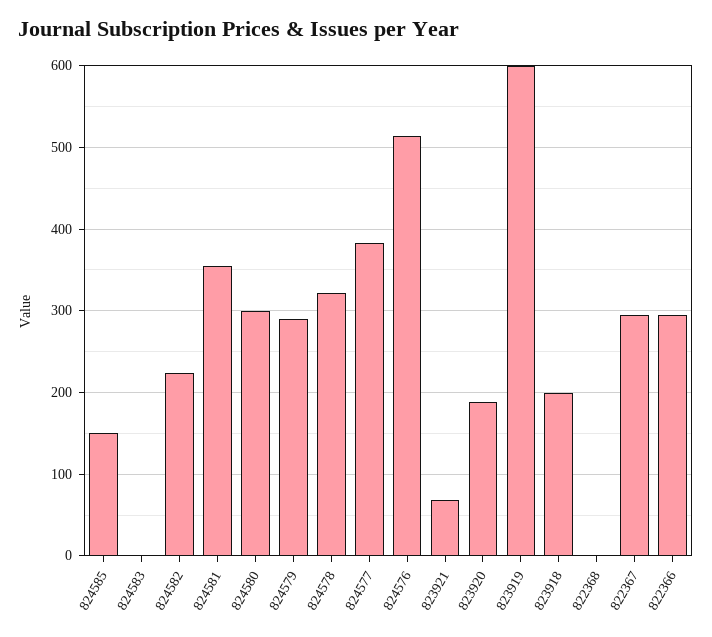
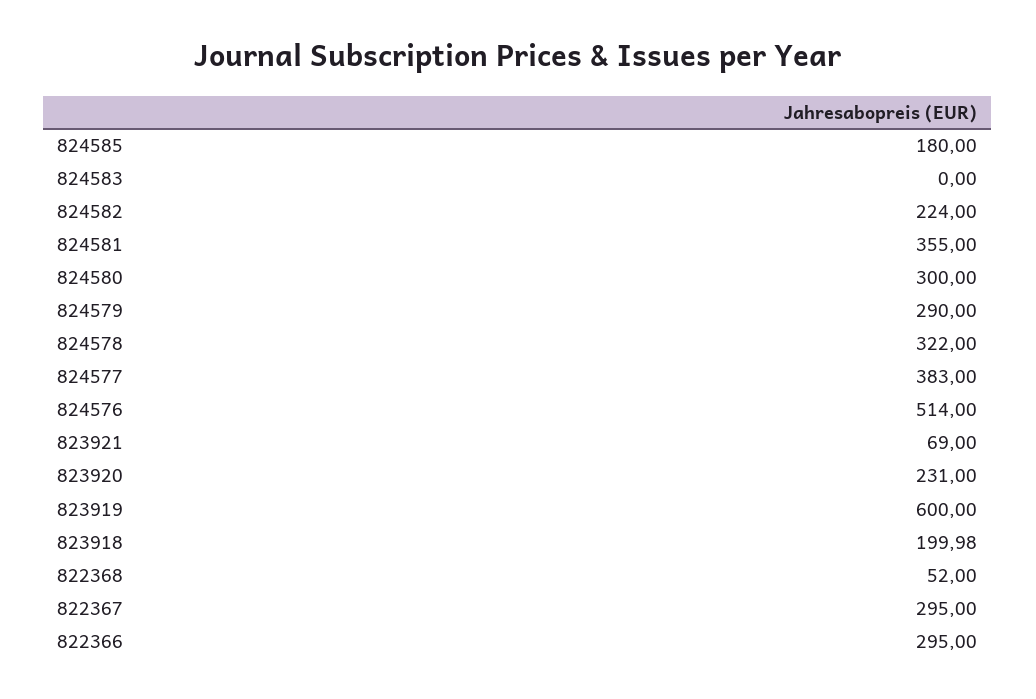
824585: 150 -> 180
823920: 190 -> 231
822368: 0 -> 52

